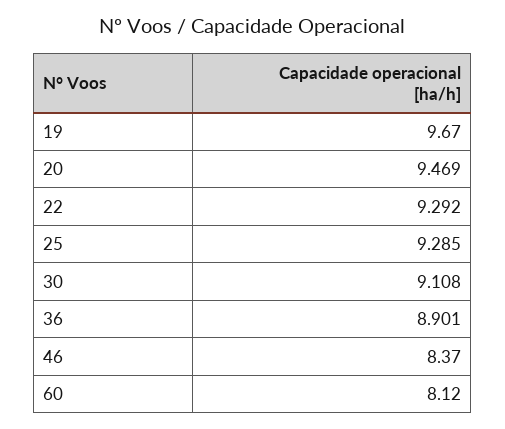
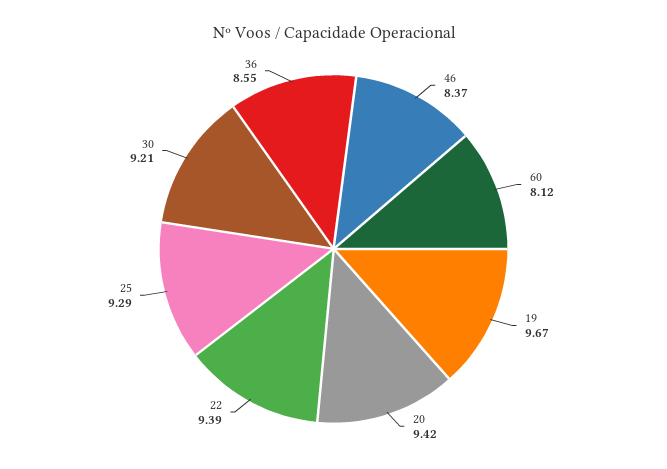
20: 9.469 -> 9.42
22: 9.292 -> 9.39
30: 9.108 -> 9.21
36: 8.901 -> 8.55

